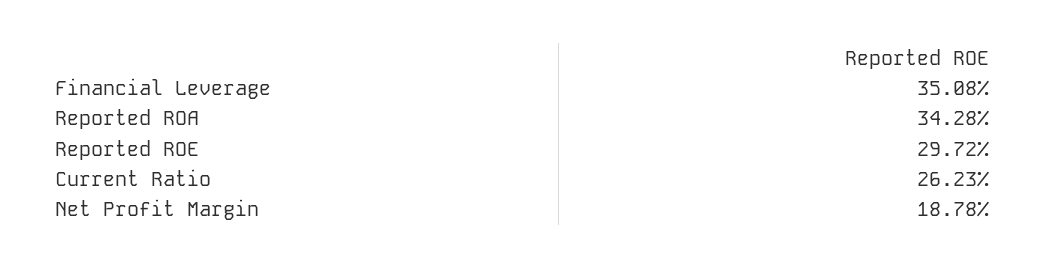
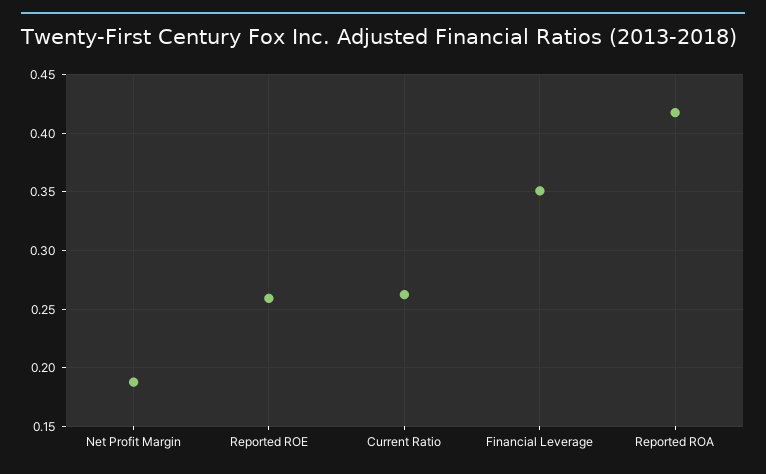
Reported ROA: 0.3428 -> 0.42
Reported ROE: 0.2972 -> 0.26

